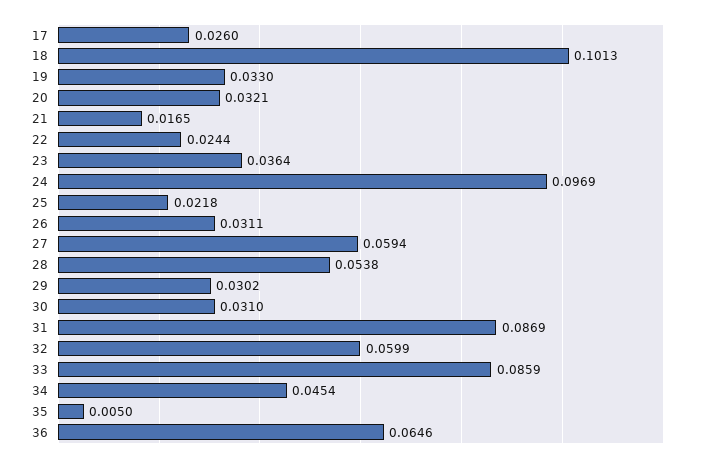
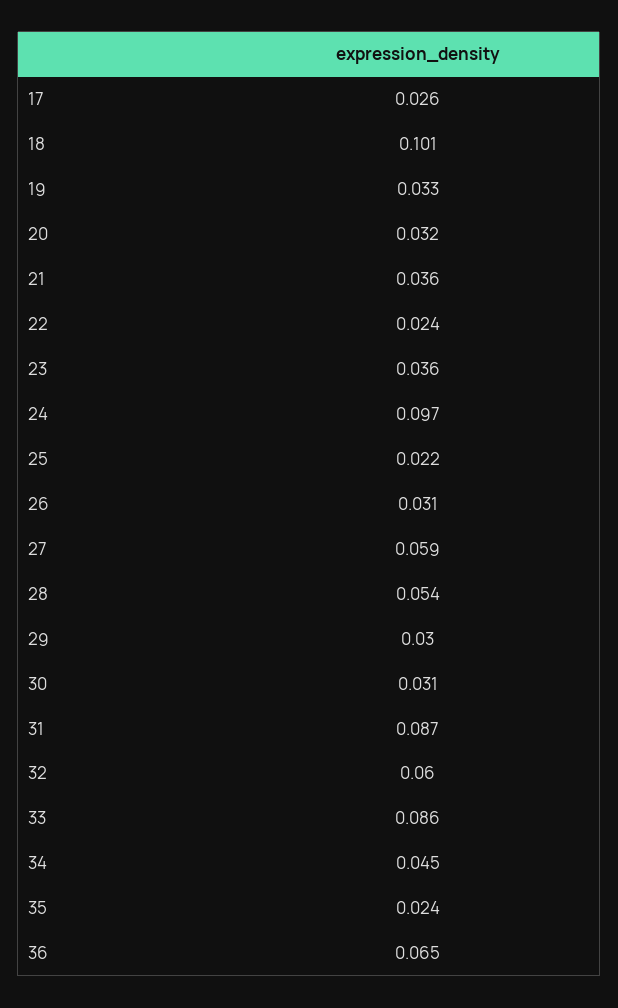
21: 0.0165 -> 0.036
35: 0.005 -> 0.024

